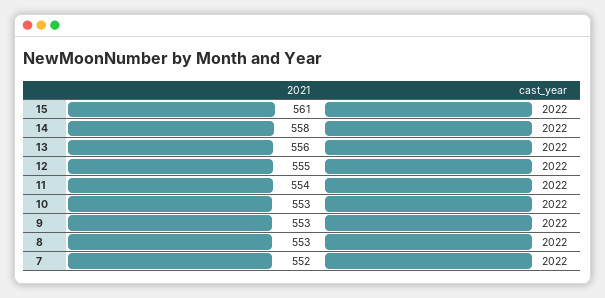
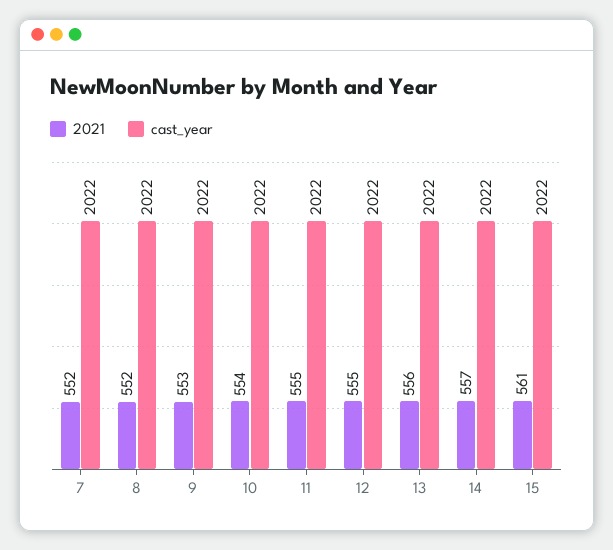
2021, 14: 558 -> 557
2021, 11: 554 -> 555
2021, 10: 553 -> 554
2021, 8: 553 -> 552

